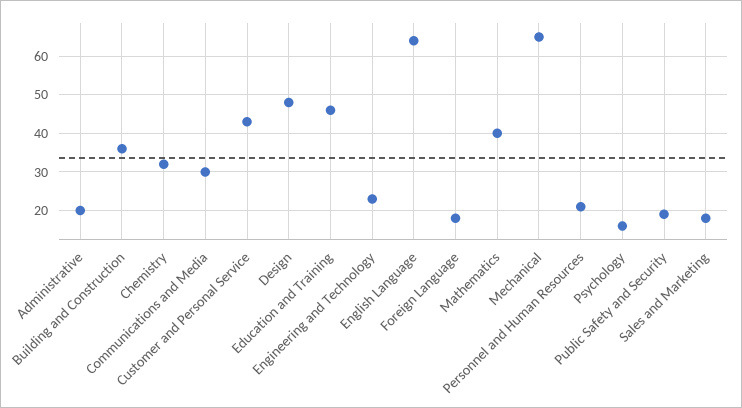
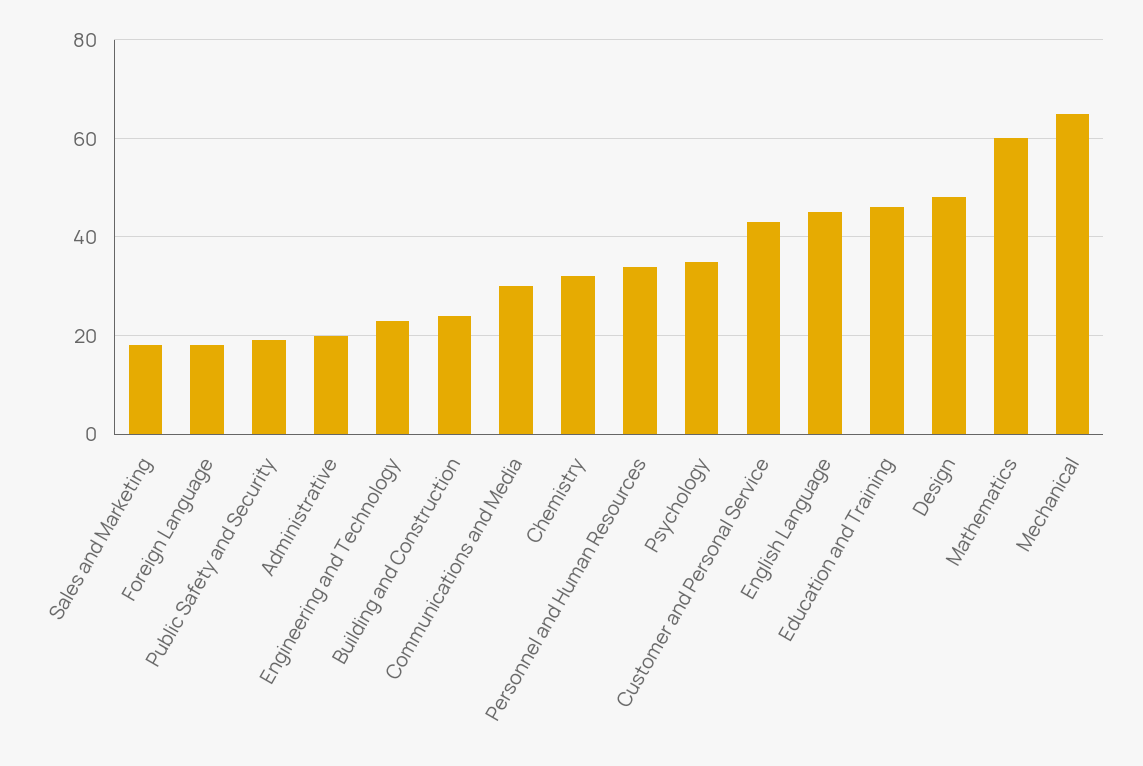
Building and Construction: 35 -> 25
English Language: 65 -> 45
Mathematics: 40 -> 60
Personnel and Human Resources: 20 -> 35
Psychology: 15 -> 35

